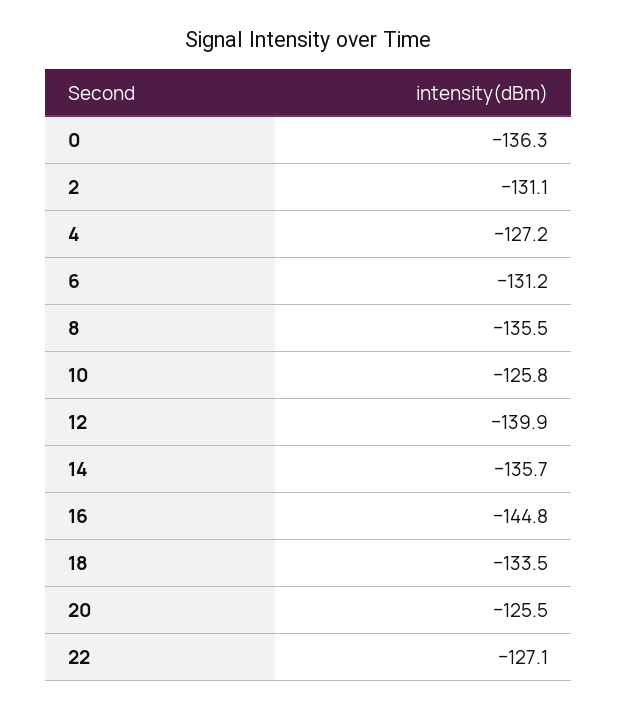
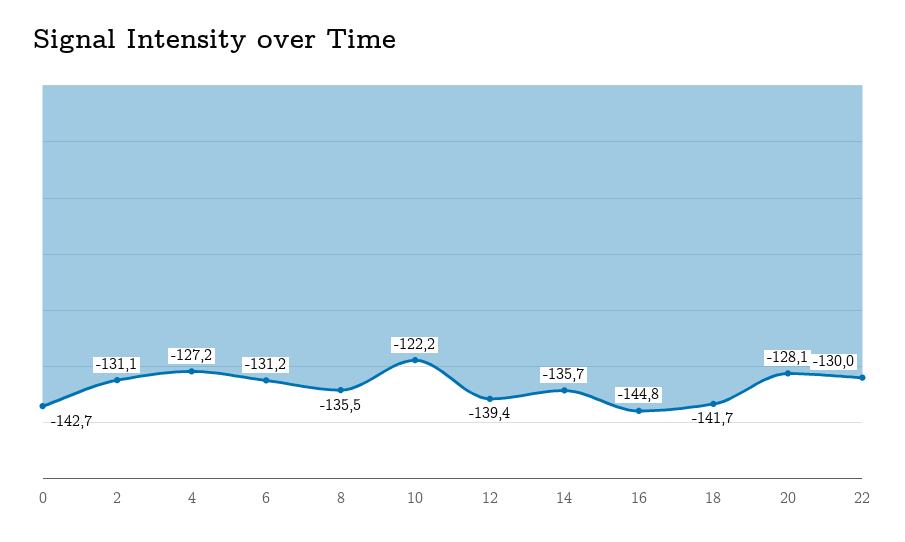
0: -136.3 -> -142.7
10: -125.8 -> -122.2
12: -139.9 -> -139.4
18: -133.5 -> -141.7
20: -125.5 -> -128.1
22: -127.1 -> -130

